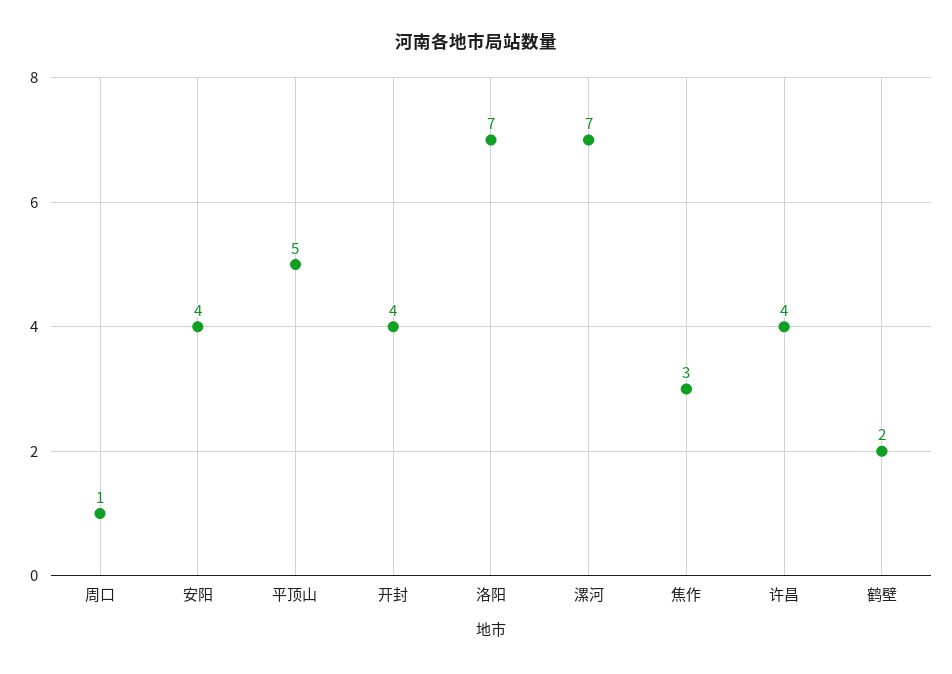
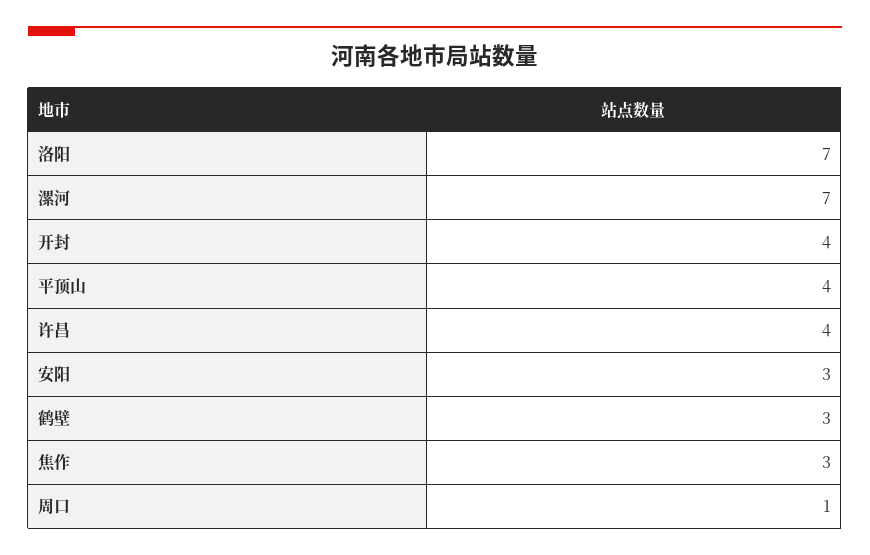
安阳: 4 -> 3
平顶山: 5 -> 4
鹤壁: 2 -> 3

